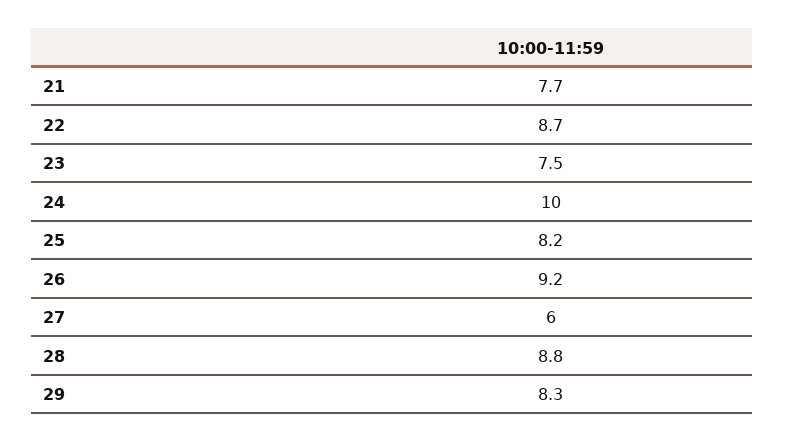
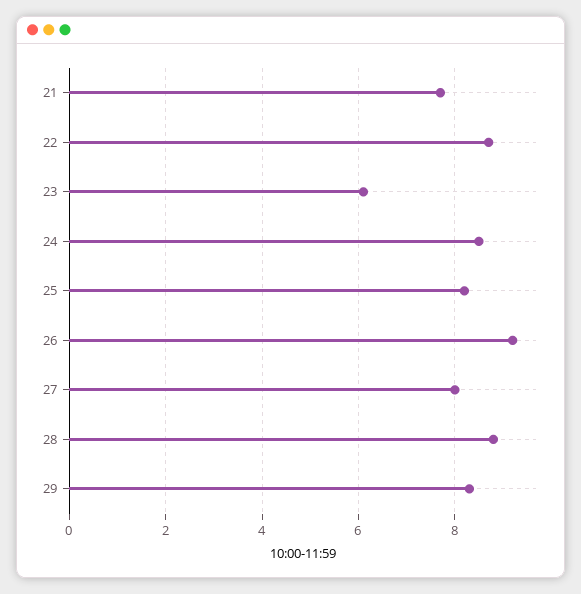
23: 7.5 -> 6
24: 10 -> 8.5
27: 6 -> 8

